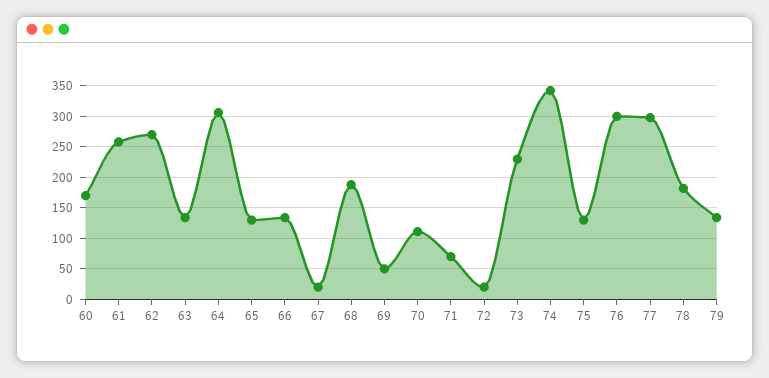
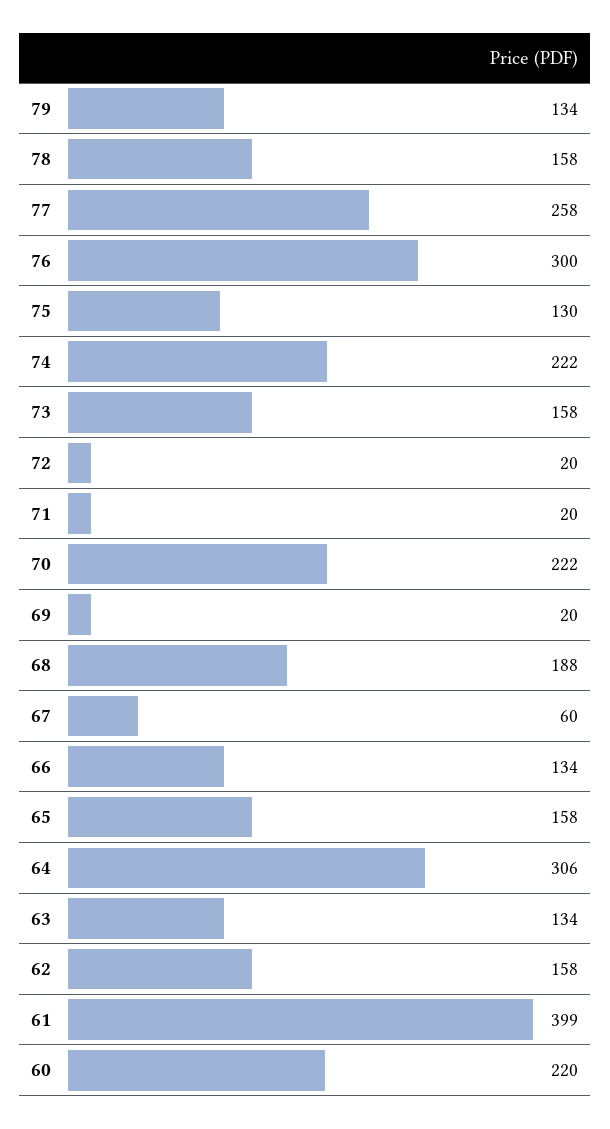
60: 170 -> 220
61: 260 -> 399
62: 270 -> 158
65: 130 -> 158
67: 20 -> 60
69: 50 -> 20
70: 110 -> 222
71: 70 -> 20
73: 230 -> 158
74: 340 -> 222
77: 300 -> 258
78: 180 -> 158

